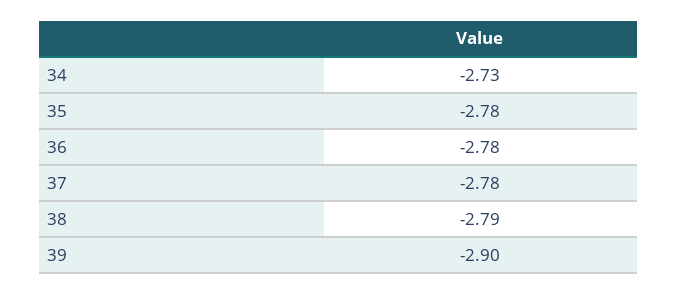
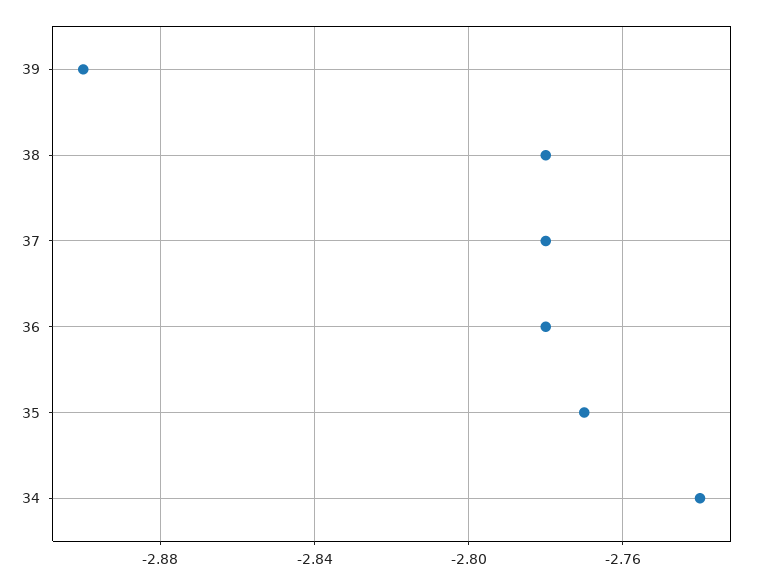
34: -2.73 -> -2.74
35: -2.78 -> -2.77
38: -2.79 -> -2.78

